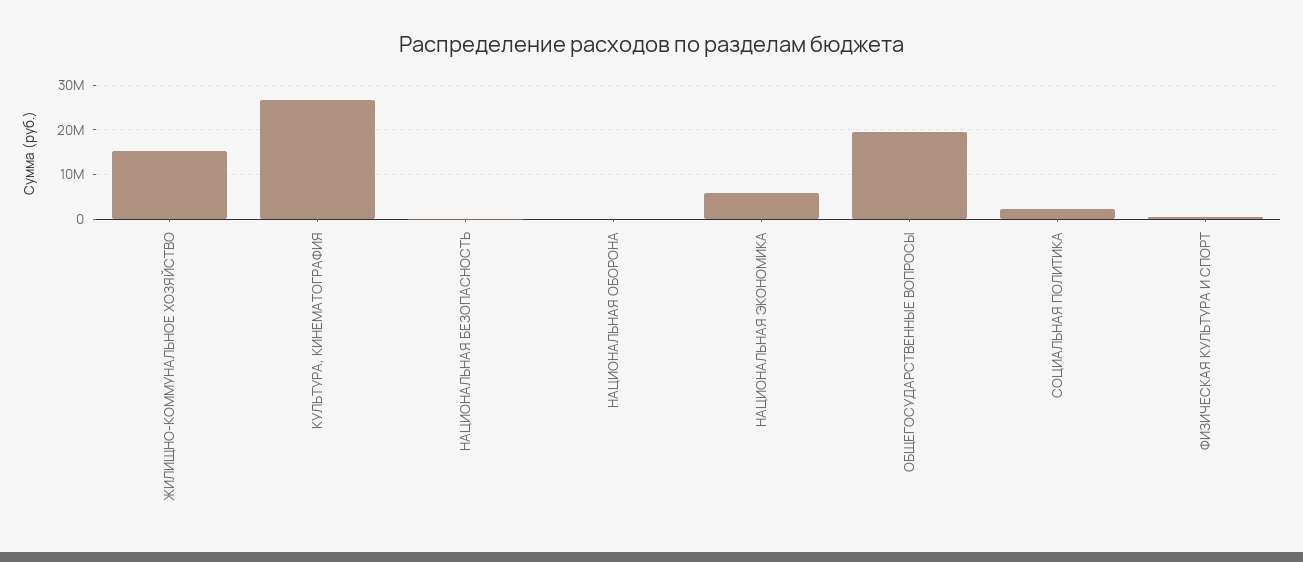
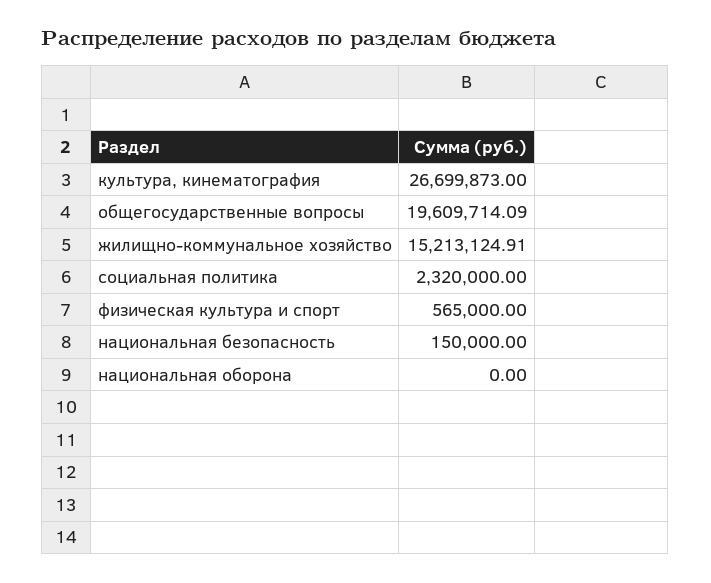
НАЦИОНАЛЬНАЯ ЭКОНОМИКА: 6000000 -> none

